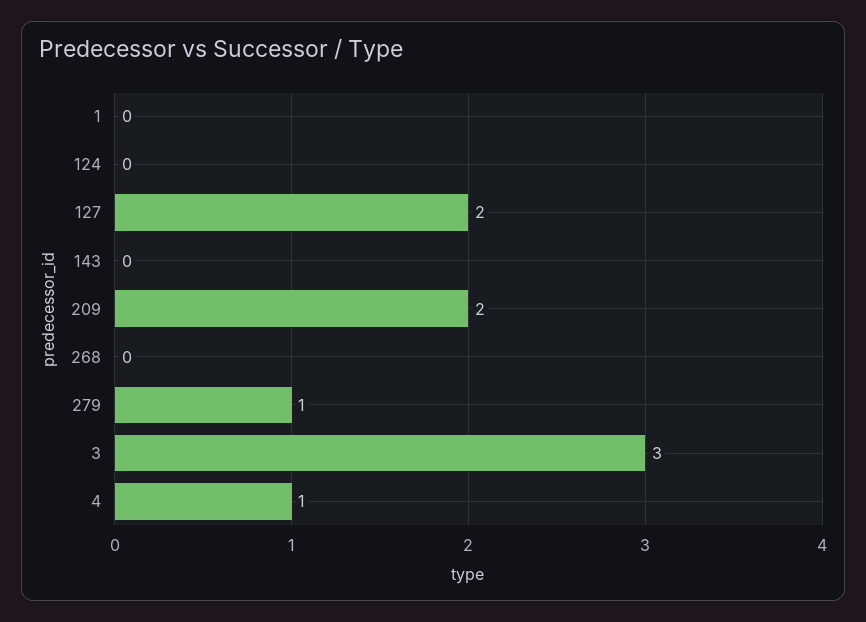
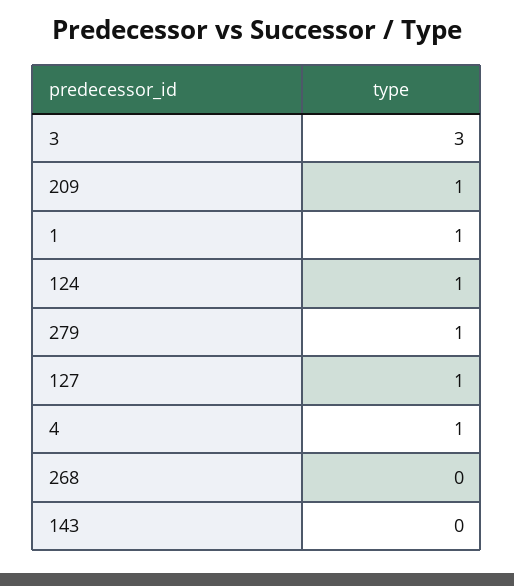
1: 0 -> 1
124: 0 -> 1
127: 2 -> 1
209: 2 -> 1

